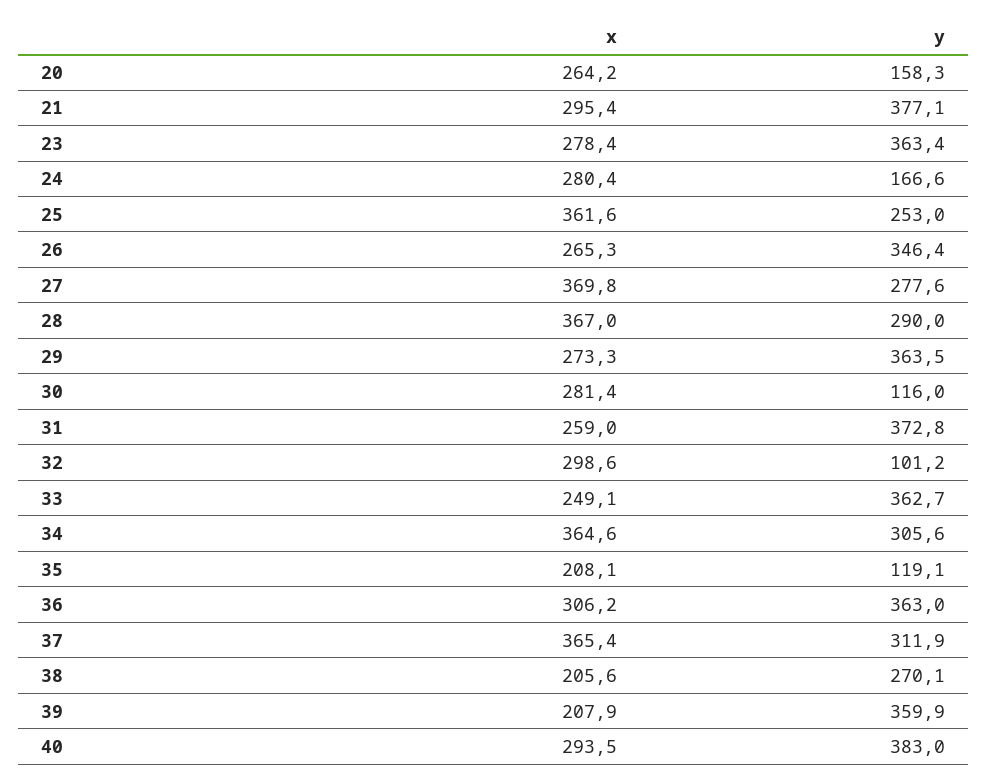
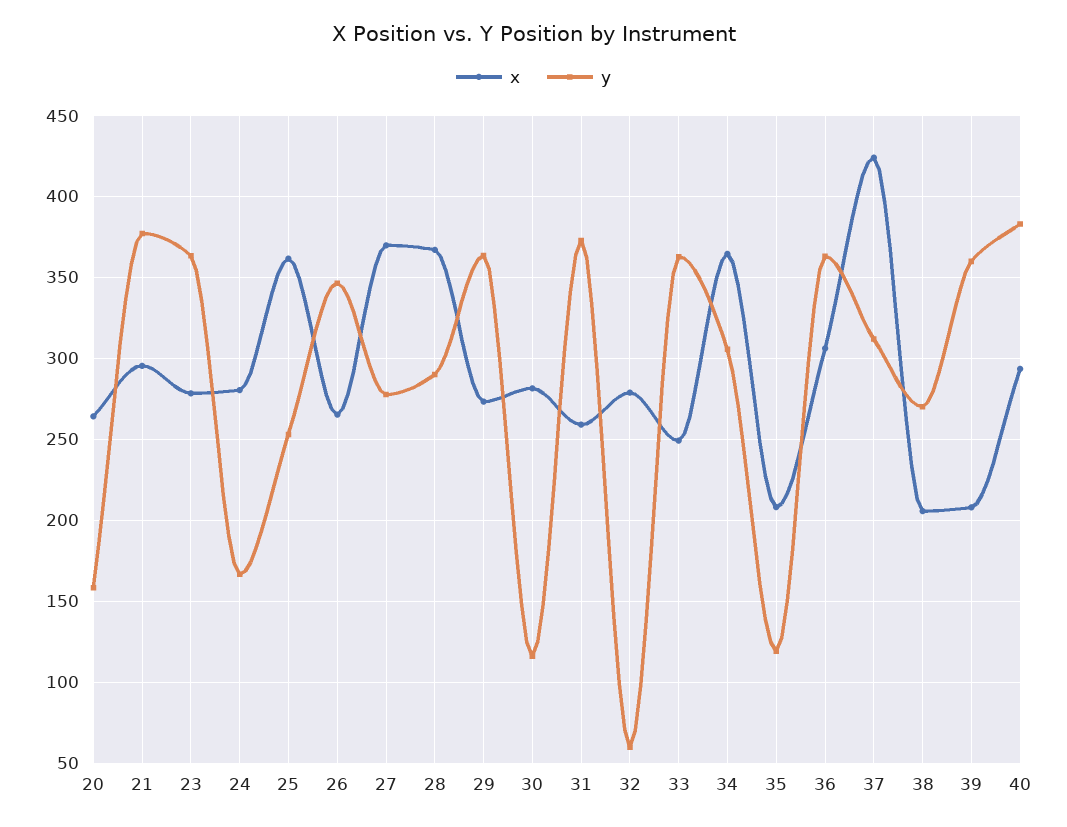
x, 32: 298.6 -> 280
y, 32: 101.2 -> 60
x, 37: 365.4 -> 425

